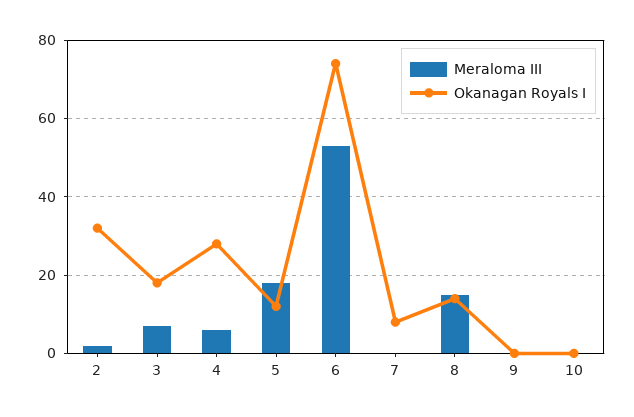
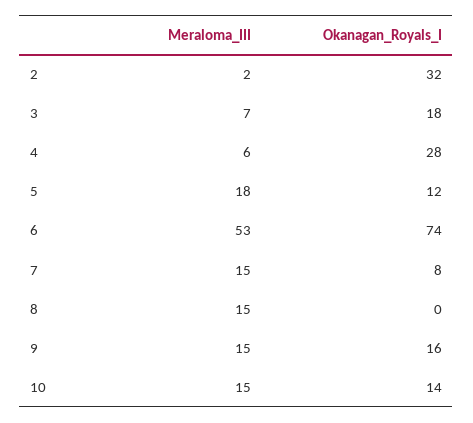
Meraloma III, 7: 0 -> 15
Okanagan Royals I, 8: 15 -> 0
Meraloma III, 9: 0 -> 15
Okanagan Royals I, 9: 0 -> 16
Meraloma III, 10: 0 -> 15
Okanagan Royals I, 10: 0 -> 14

